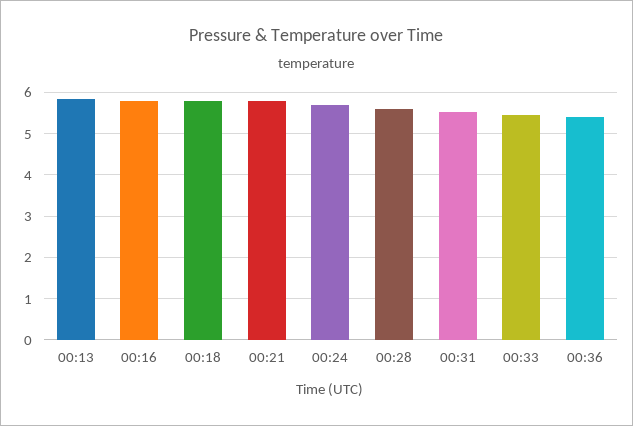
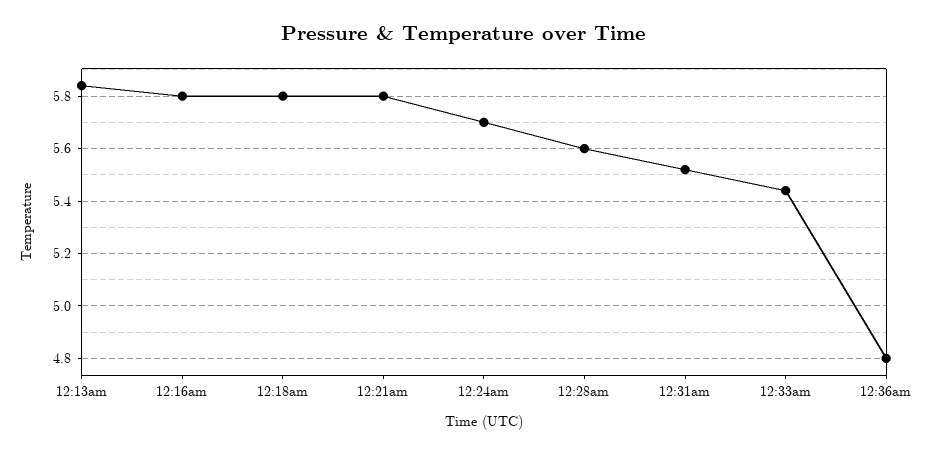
00:36: 5.4 -> 4.8

